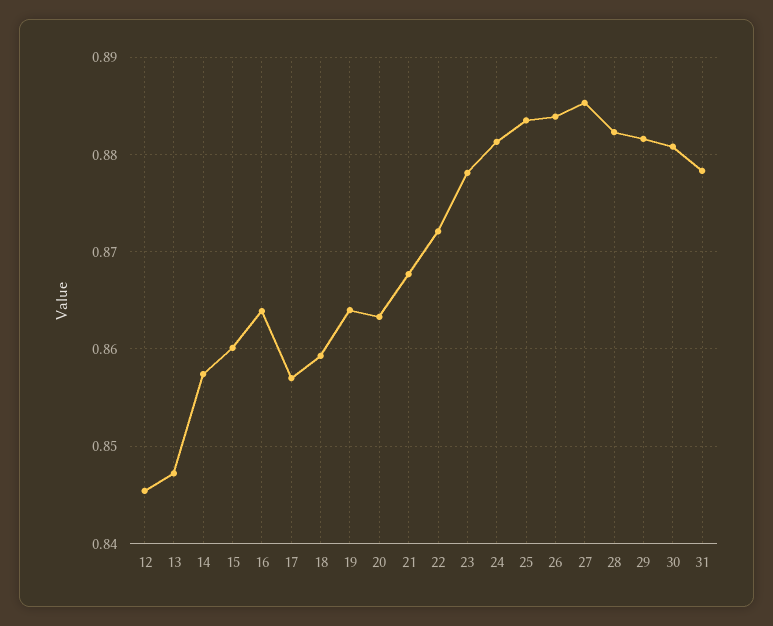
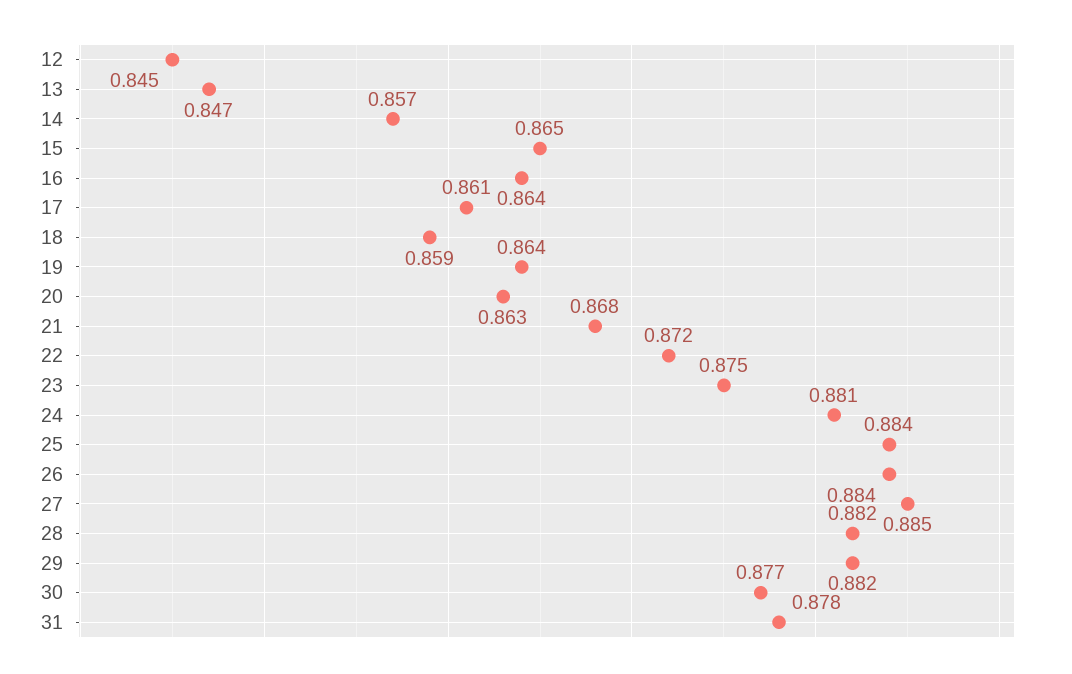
15: 0.86 -> 0.865
17: 0.857 -> 0.861
23: 0.878 -> 0.875
30: 0.881 -> 0.877

